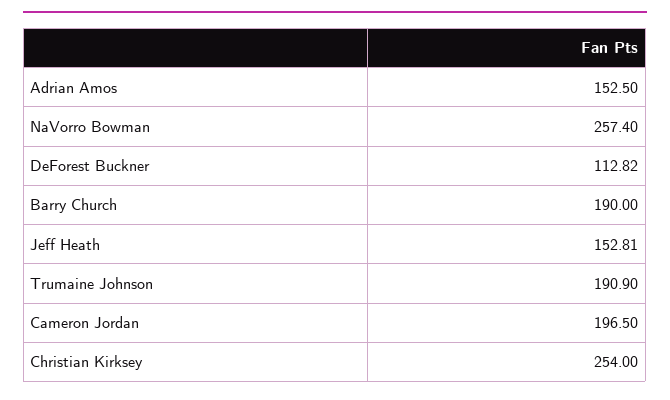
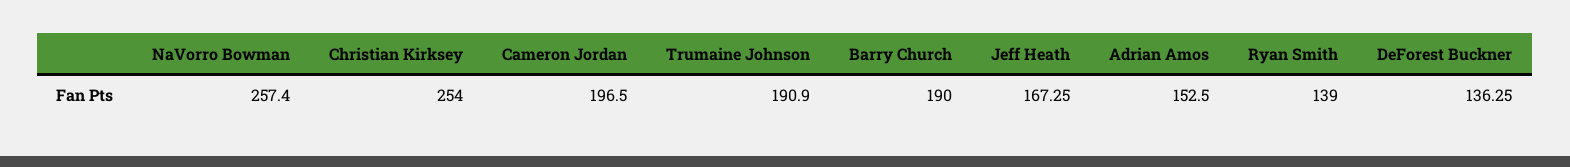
DeForest Buckner: 112.82 -> 136.25
Jeff Heath: 152.81 -> 167.25
Ryan Smith: none -> 139

